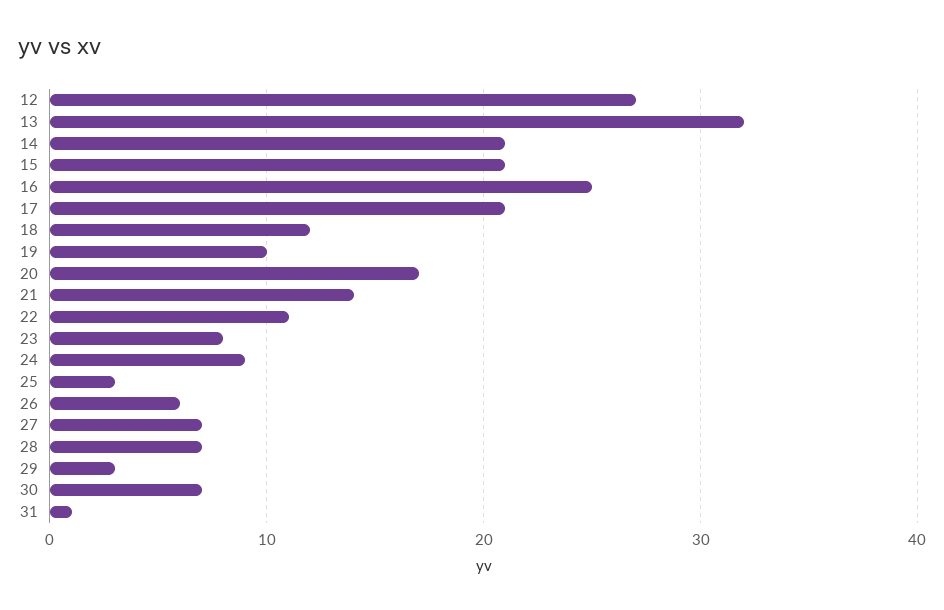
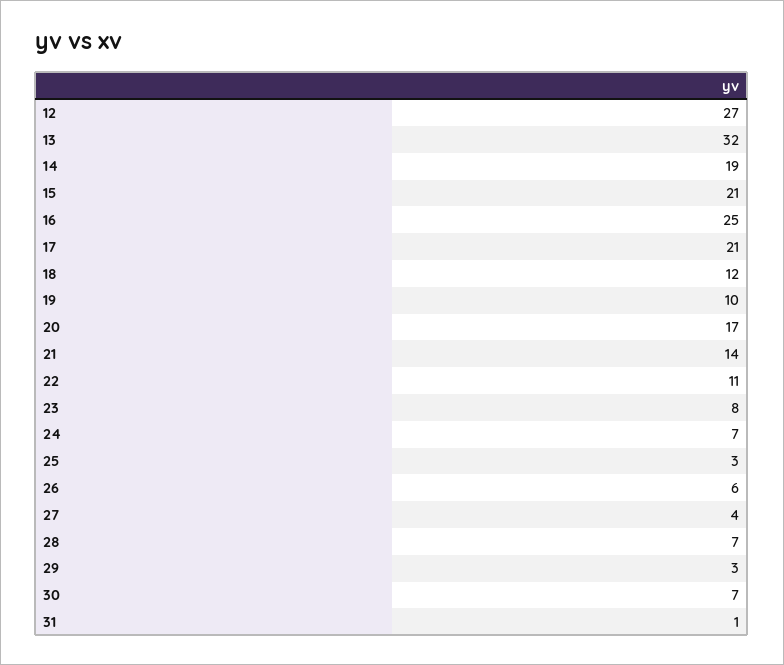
14: 21 -> 19
24: 9 -> 7
27: 7 -> 4

